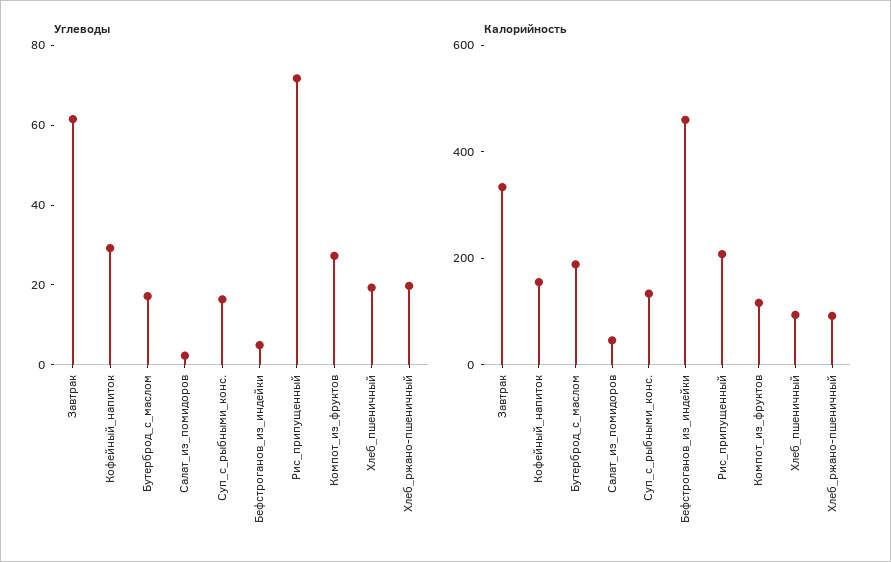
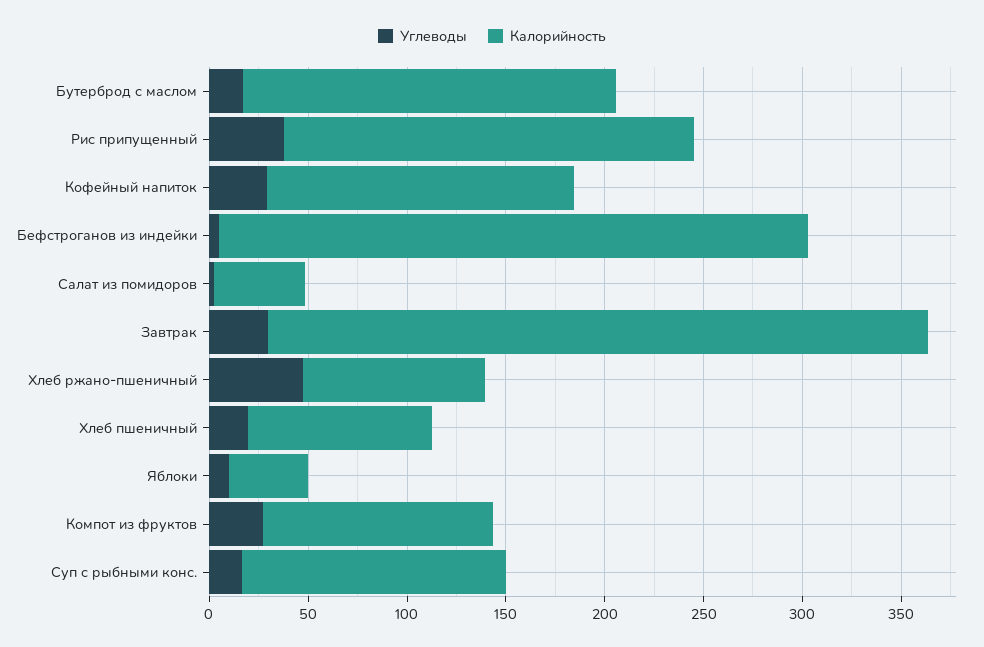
Углеводы, Завтрак: 60 -> 30
Углеводы, Рис_припущенный: 70 -> 40
Углеводы, Хлеб_ржано-пшеничный: 20 -> 50
Калорийность, Бефстроганов_из_индейки: 450 -> 300
Углеводы, Яблоки: none -> 10
Калорийность, Яблоки: none -> 40

